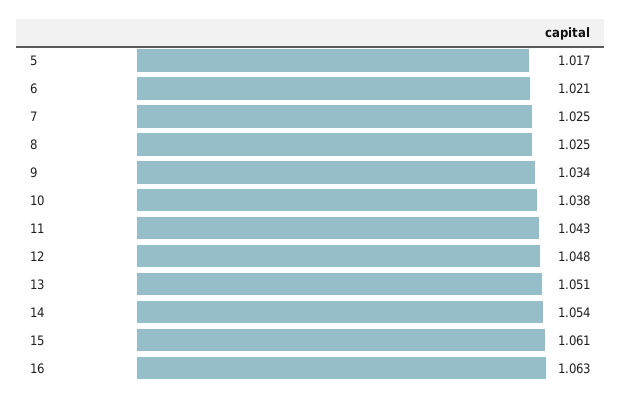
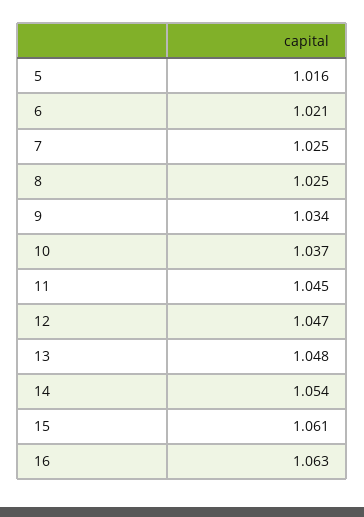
5: 1.017 -> 1.016
10: 1.038 -> 1.037
11: 1.043 -> 1.045
12: 1.048 -> 1.047
13: 1.051 -> 1.048

